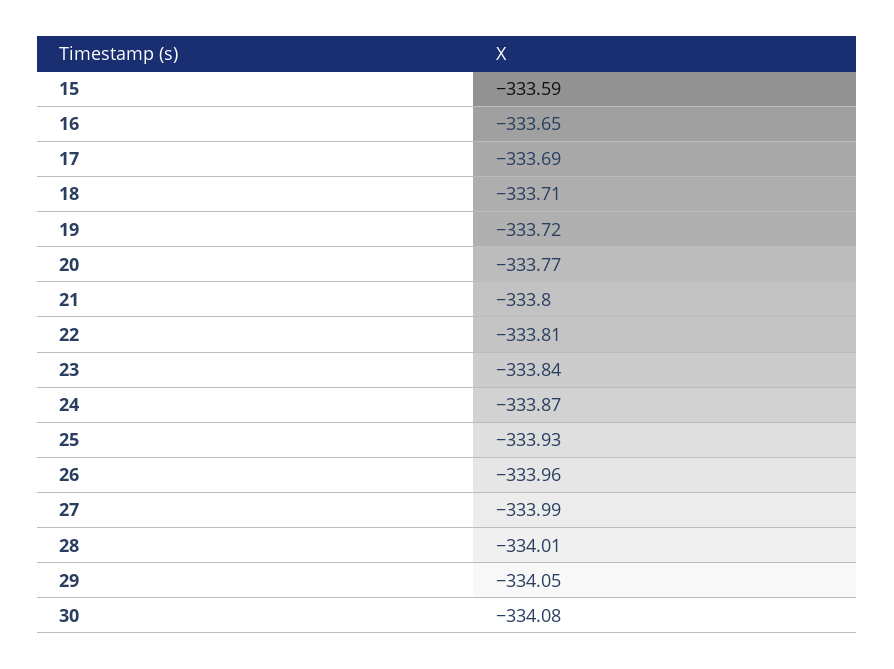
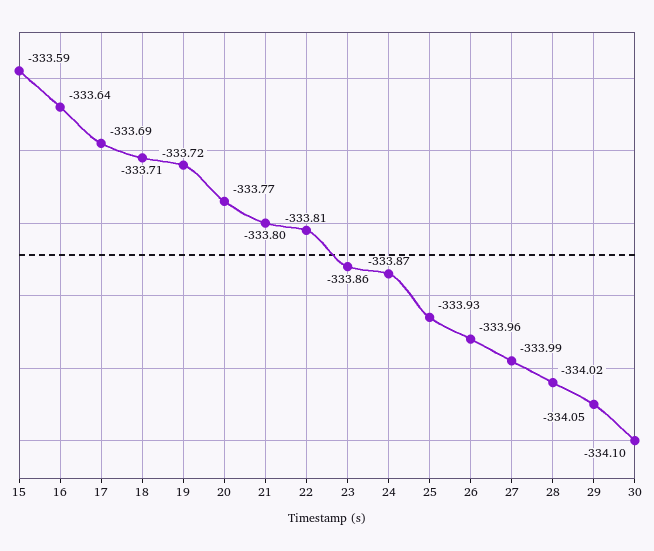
16: -333.65 -> -333.64
23: -333.84 -> -333.86
28: -334.01 -> -334.02
30: -334.08 -> -334.1

